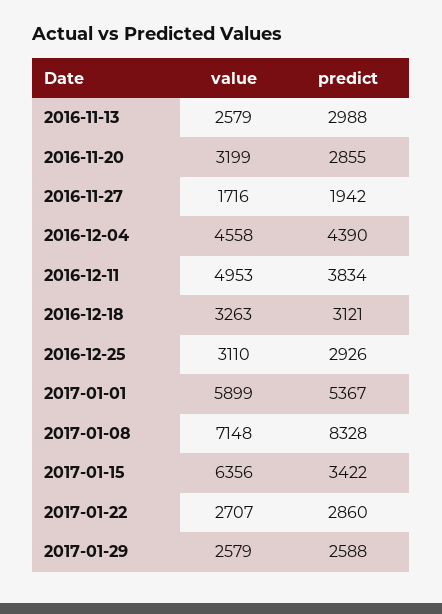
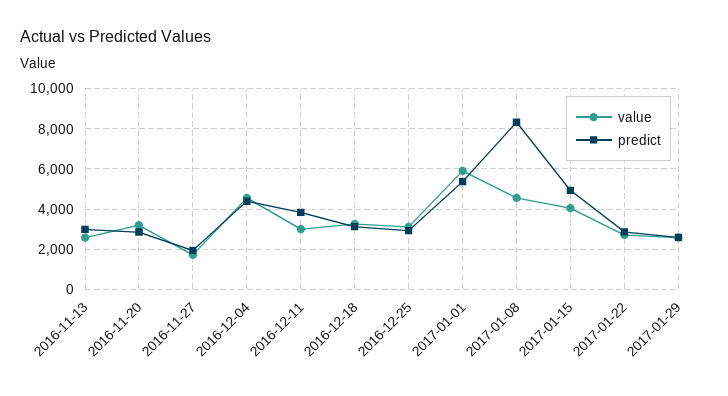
value, 2016-12-11: 4953 -> 3000
value, 2017-01-08: 7148 -> 4500
value, 2017-01-15: 6356 -> 4000
predict, 2017-01-15: 3422 -> 5000

